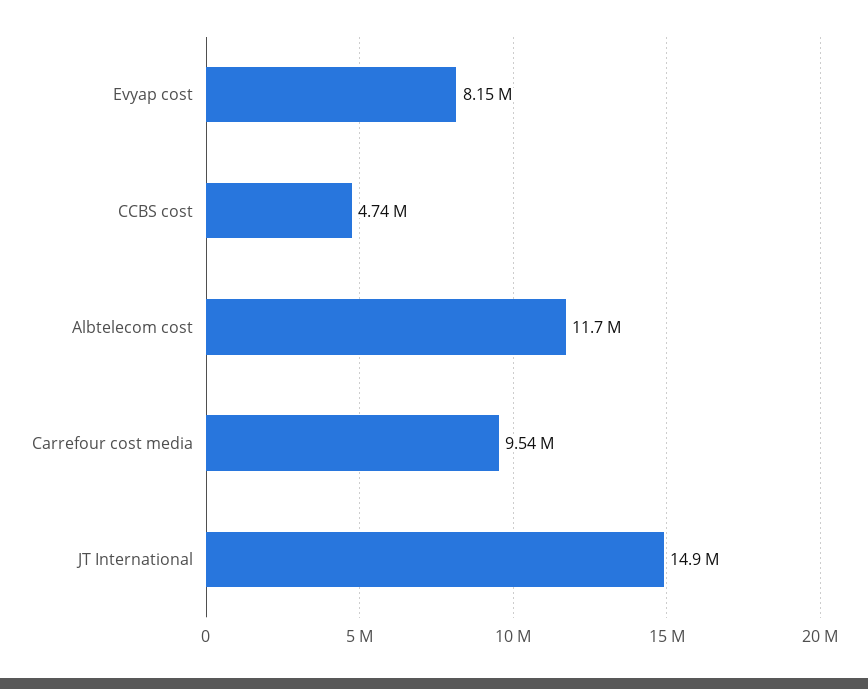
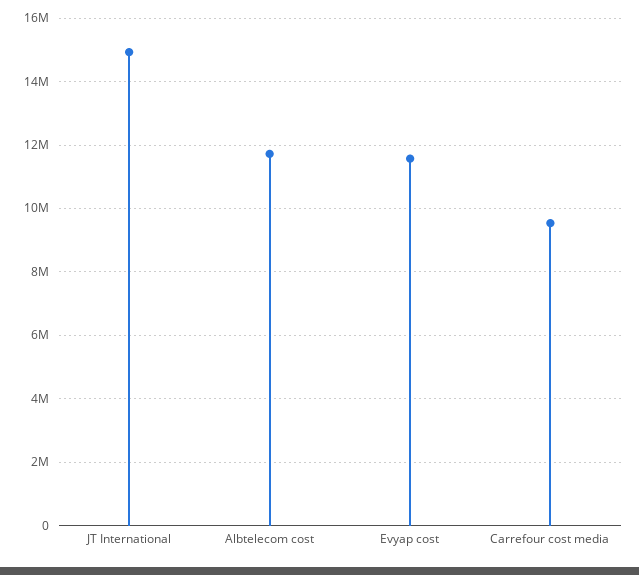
Evyap cost: 8150000 -> 11600000
CCBS cost: 4740000 -> none

